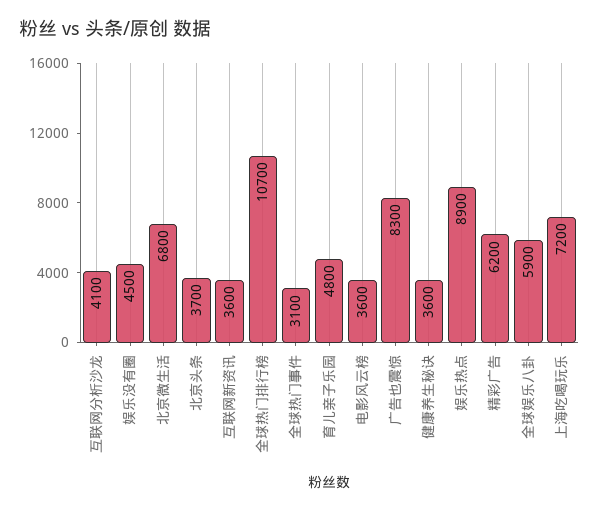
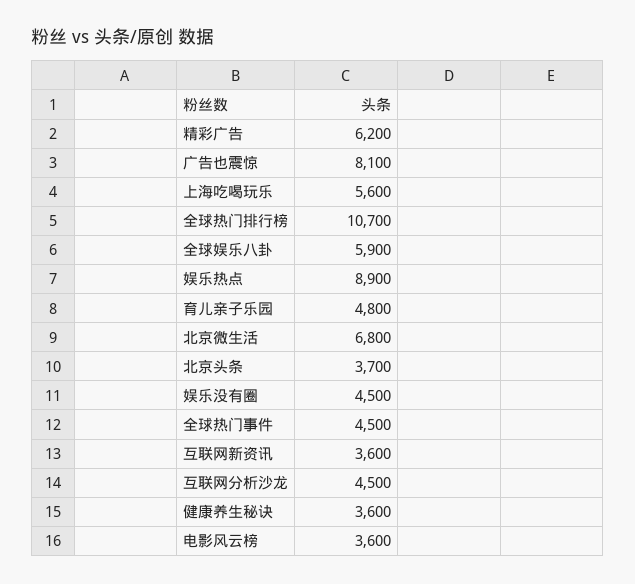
互联网分析沙龙: 4100 -> 4500
全球热门事件: 3100 -> 4500
广告也震惊: 8300 -> 8100
上海吃喝玩乐: 7200 -> 5600

